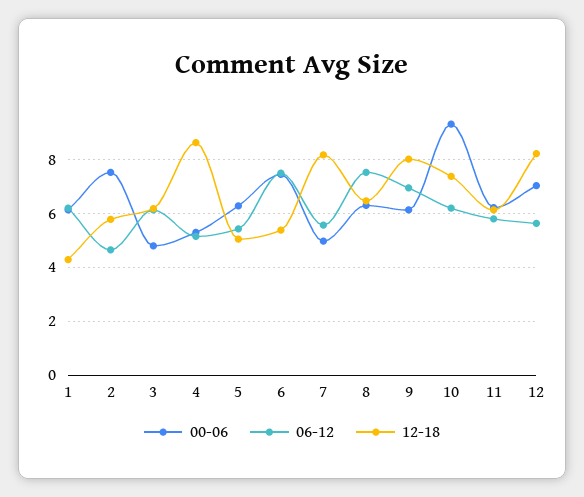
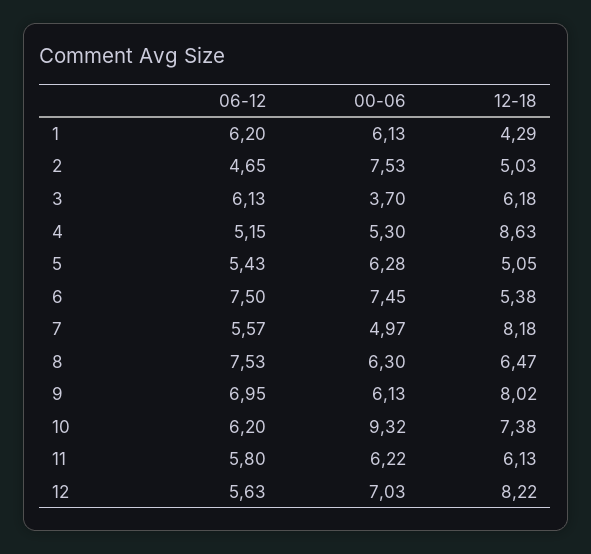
12-18, 2: 5.75 -> 5.03
00-06, 3: 4.75 -> 3.7

